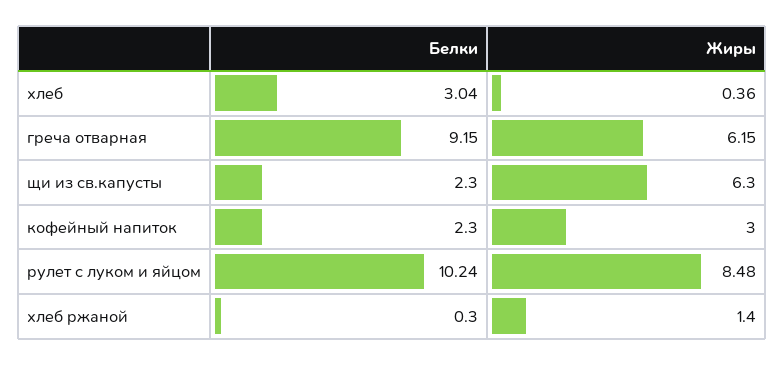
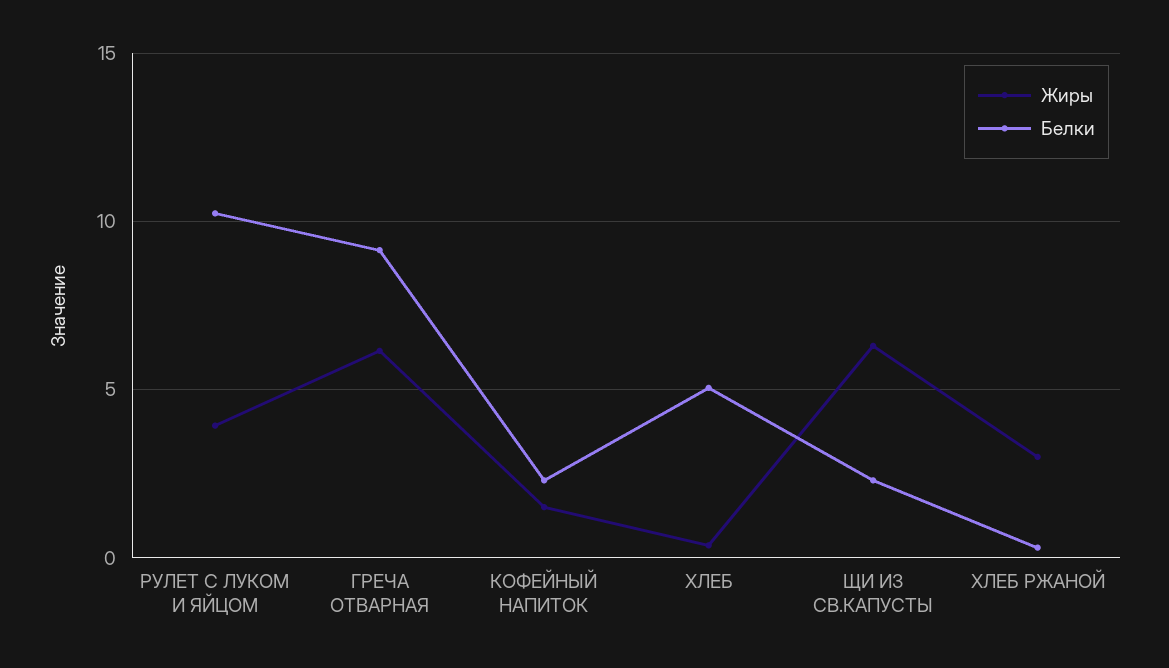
Белки, хлеб: 3.04 -> 5
Жиры, кофейный напиток: 3 -> 1.5
Жиры, рулет с луком и яйцом: 8.48 -> 4
Жиры, хлеб ржаной: 1.4 -> 3

